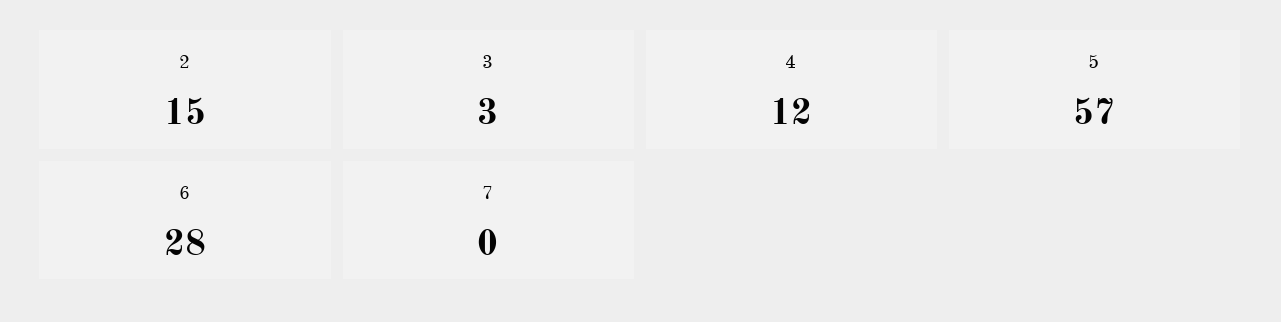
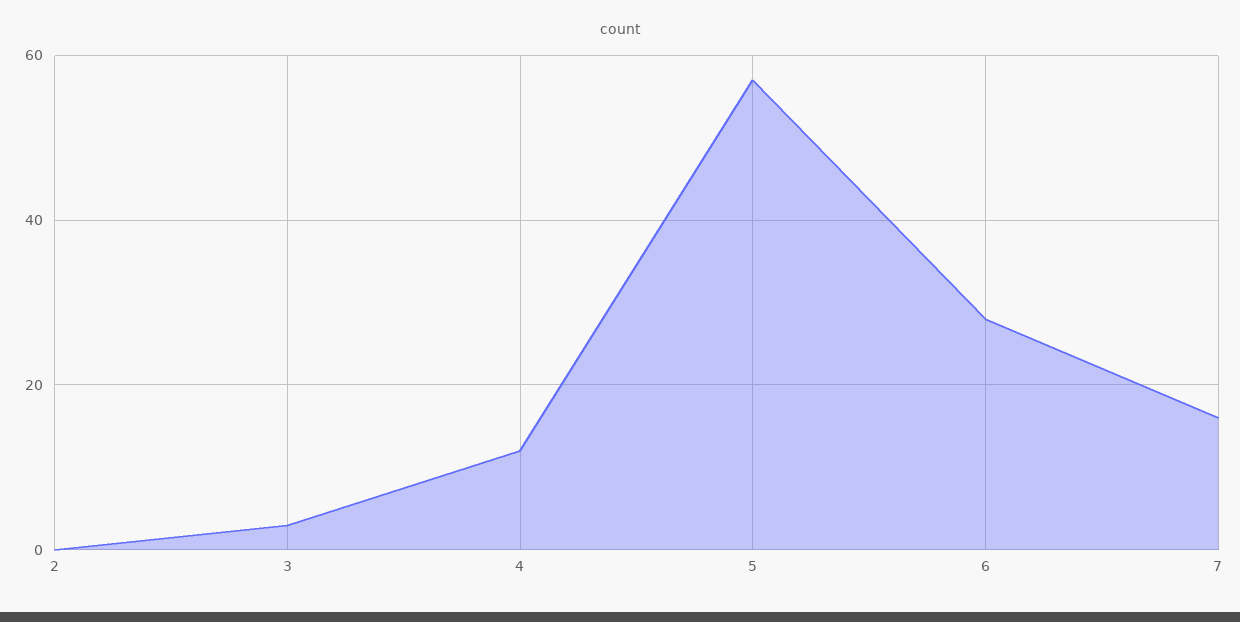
2: 15 -> 0
7: 0 -> 15

